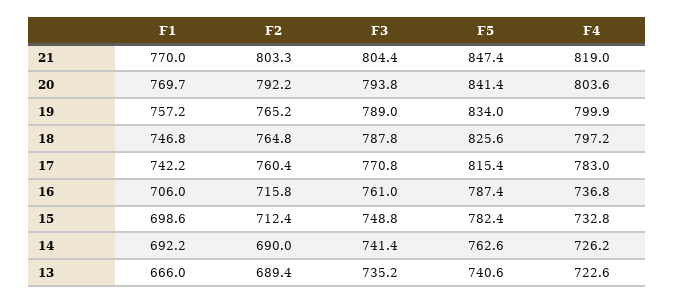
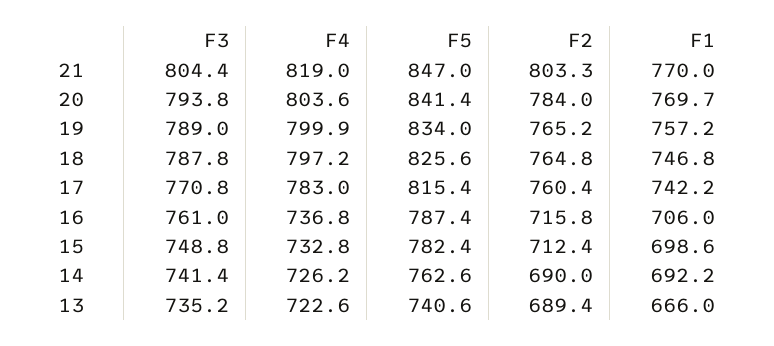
F5, 21: 847.4 -> 847
F2, 20: 792.2 -> 784

